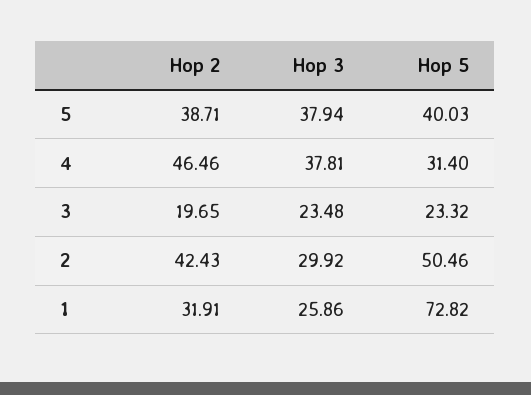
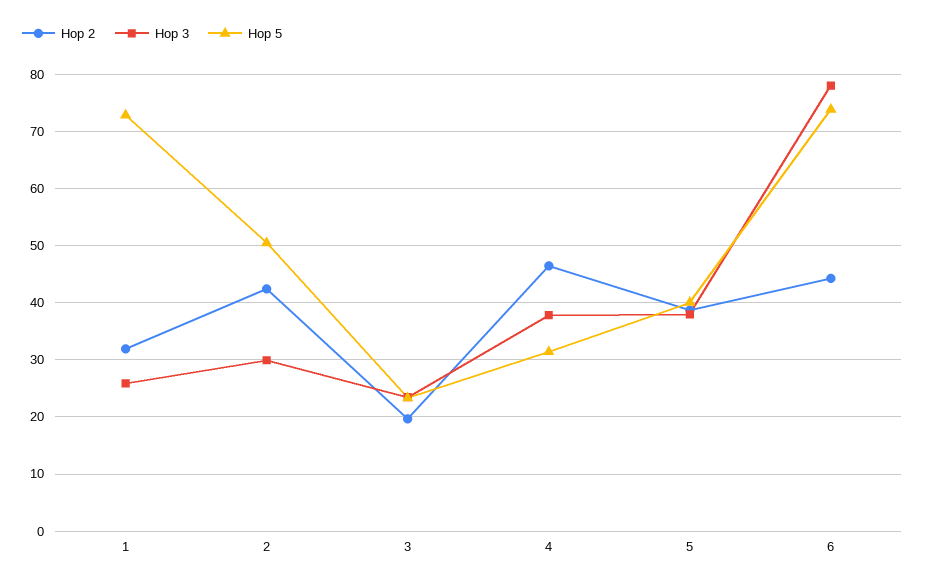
Hop 2, 6: none -> 44
Hop 3, 6: none -> 78
Hop 5, 6: none -> 74

